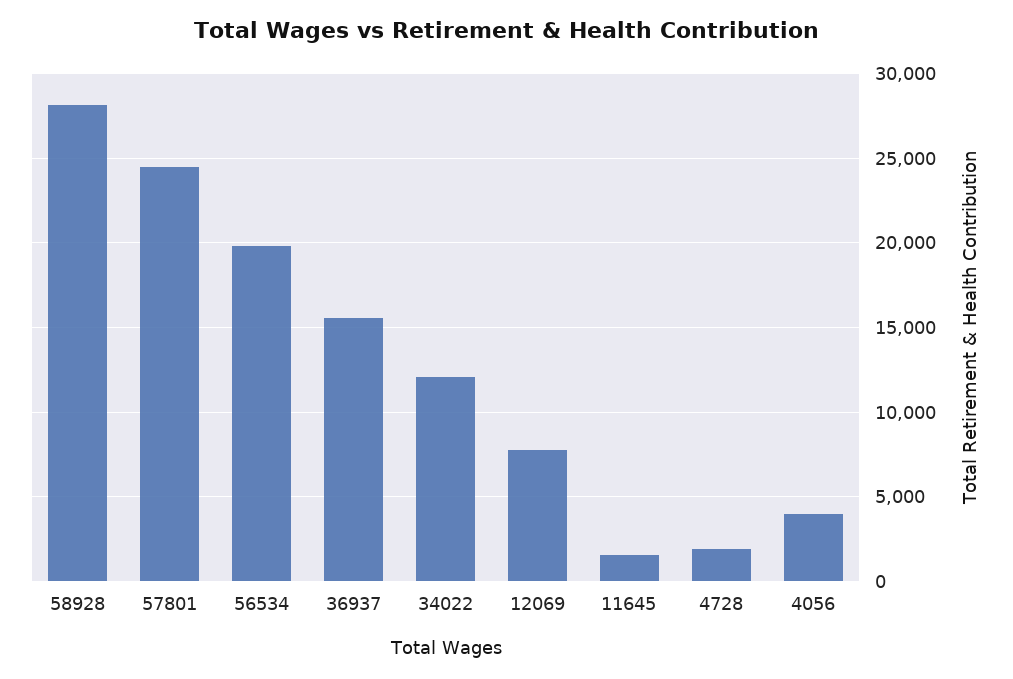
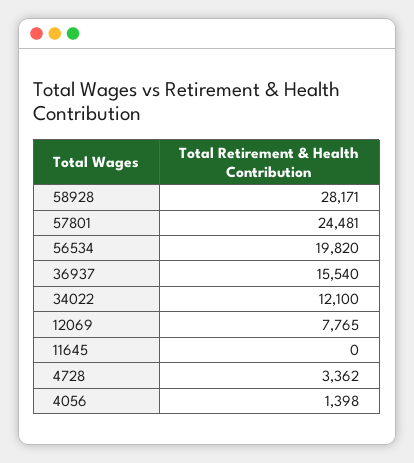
11645: 1500 -> 0
4728: 2000 -> 3362
4056: 4000 -> 1398

